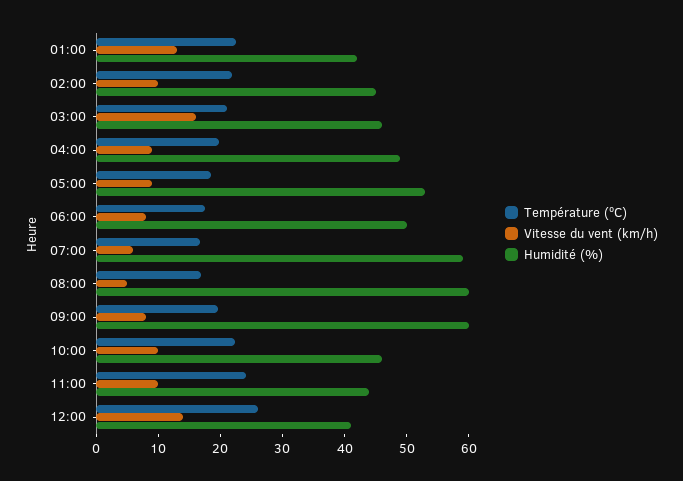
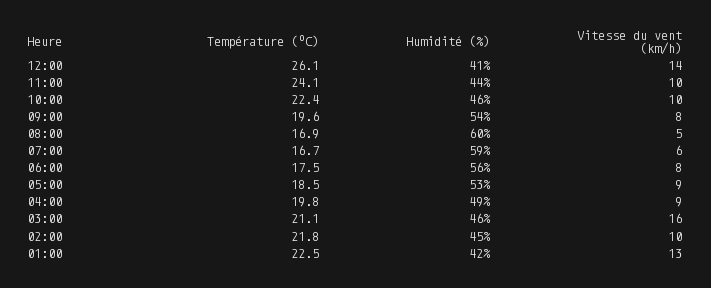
Humidité (%), 06:00: 50 -> 56
Humidité (%), 09:00: 60 -> 54

